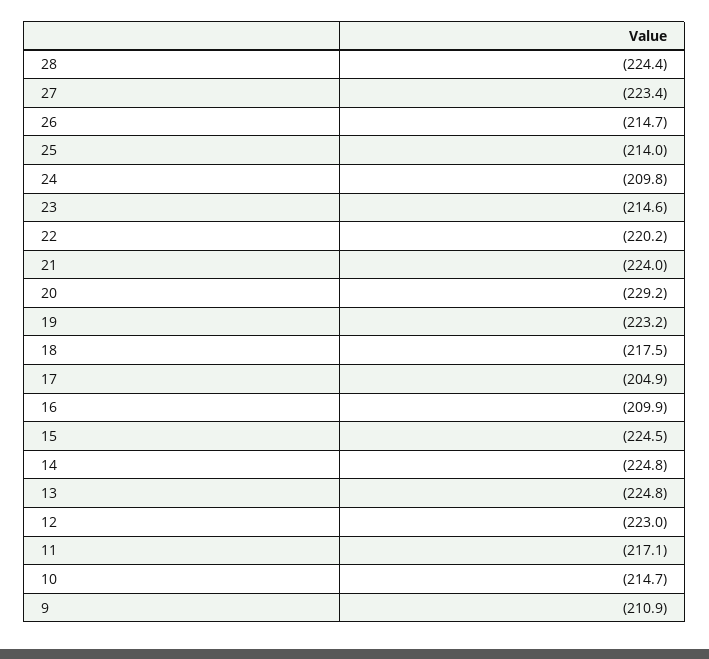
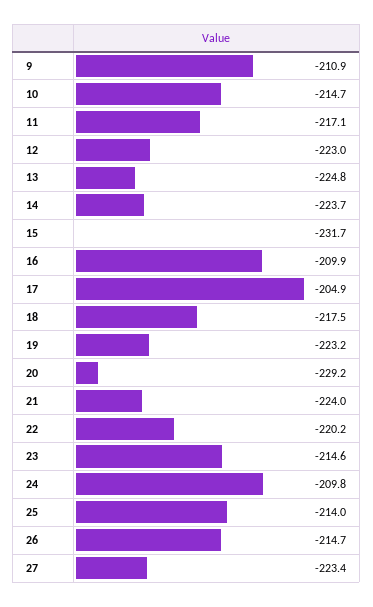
28: -224.4 -> none
15: -224.5 -> -231.7
14: -224.8 -> -223.7

